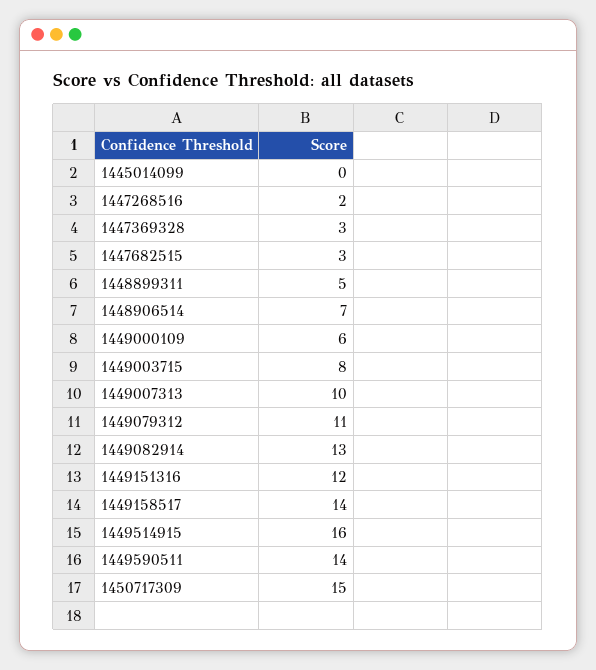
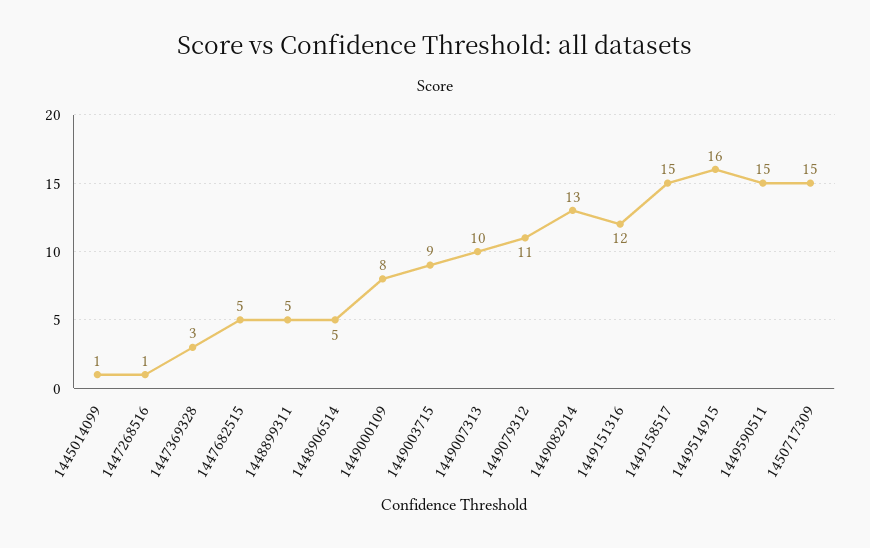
1445014099: 0 -> 1
1447268516: 2 -> 1
1447682515: 3 -> 5
1448906514: 7 -> 5
1449000109: 6 -> 8
1449003715: 8 -> 9
1449158517: 14 -> 15
1449590511: 14 -> 15

